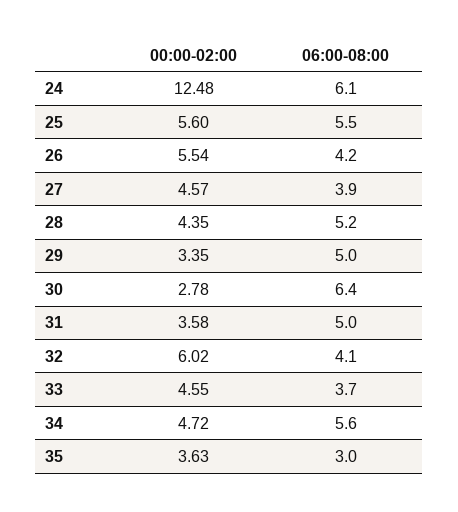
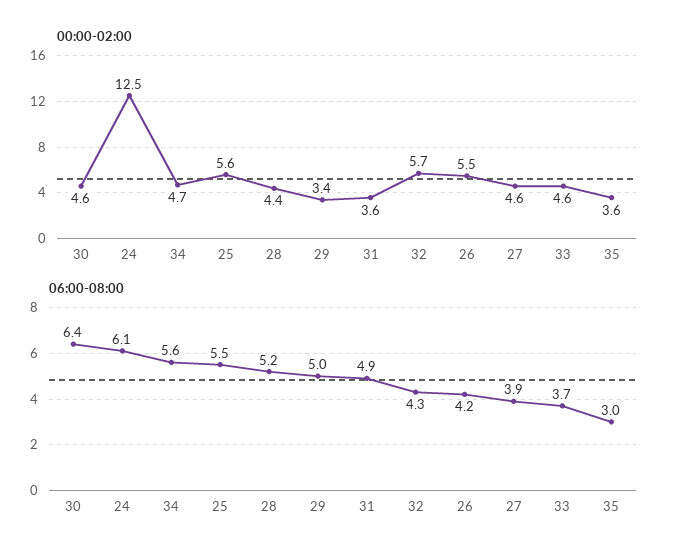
00:00-02:00, 30: 2.78 -> 4.6
06:00-08:00, 31: 5 -> 4.9
00:00-02:00, 32: 6.02 -> 5.7
06:00-08:00, 32: 4.1 -> 4.3

